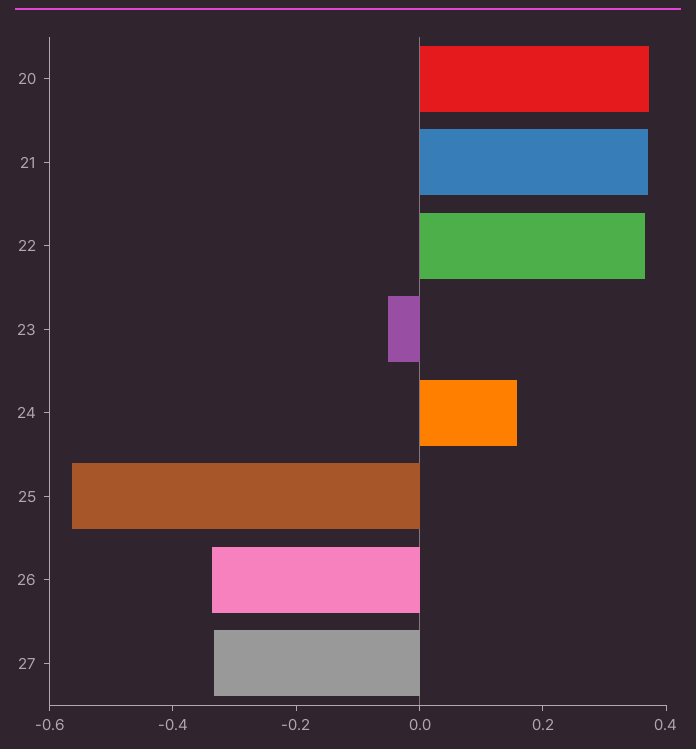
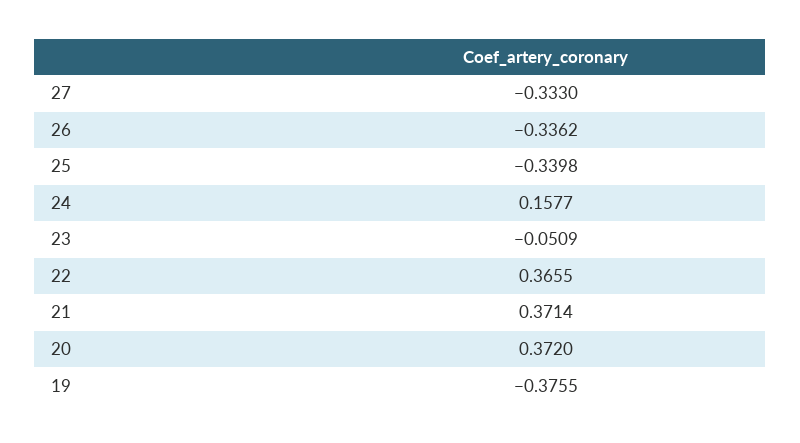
25: -0.55 -> -0.3398
19: none -> -0.3755

